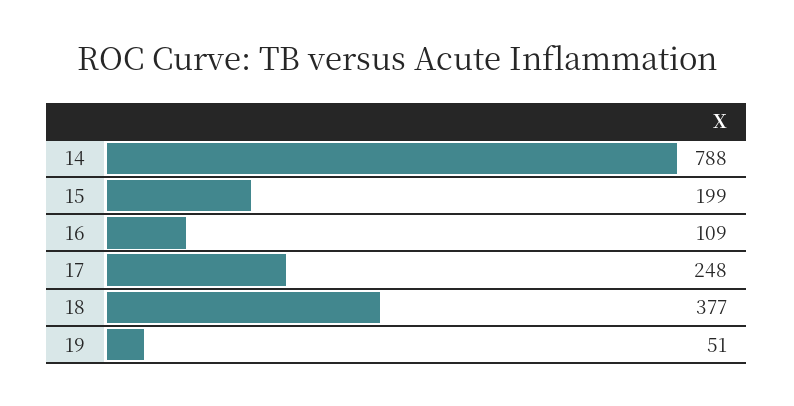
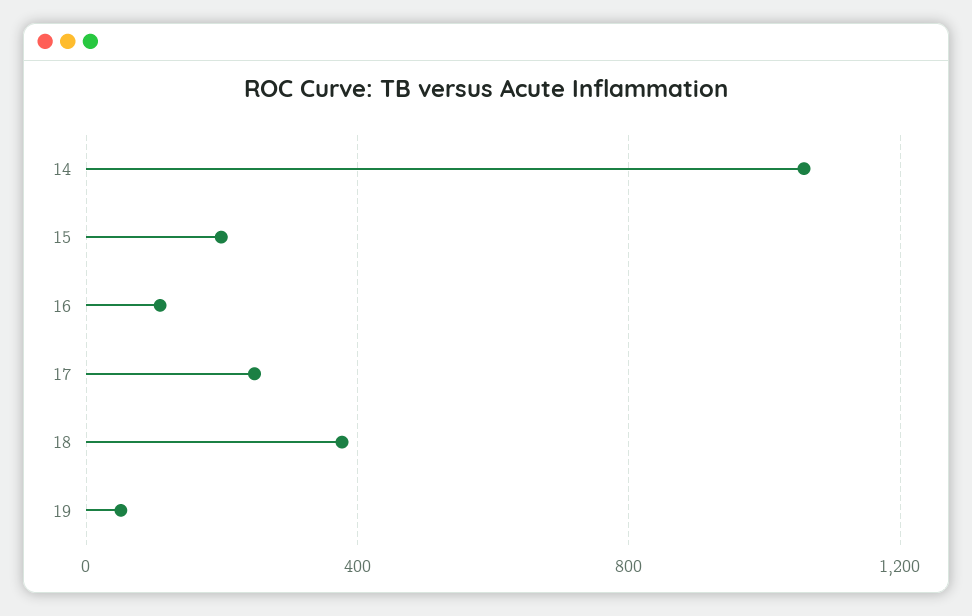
14: 788 -> 1050

